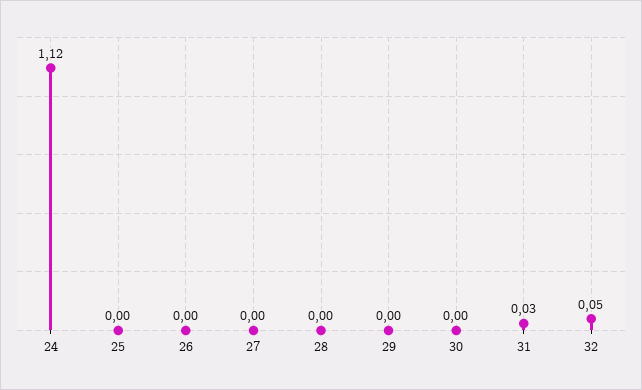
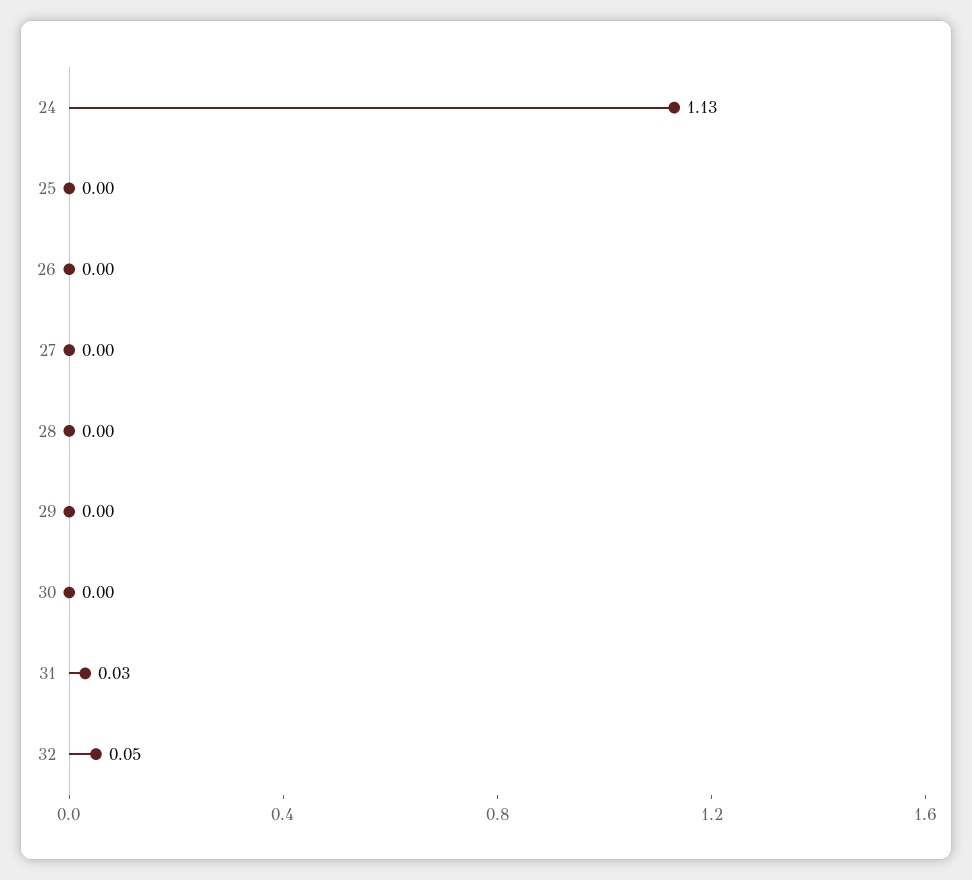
24: 1.12 -> 1.13

